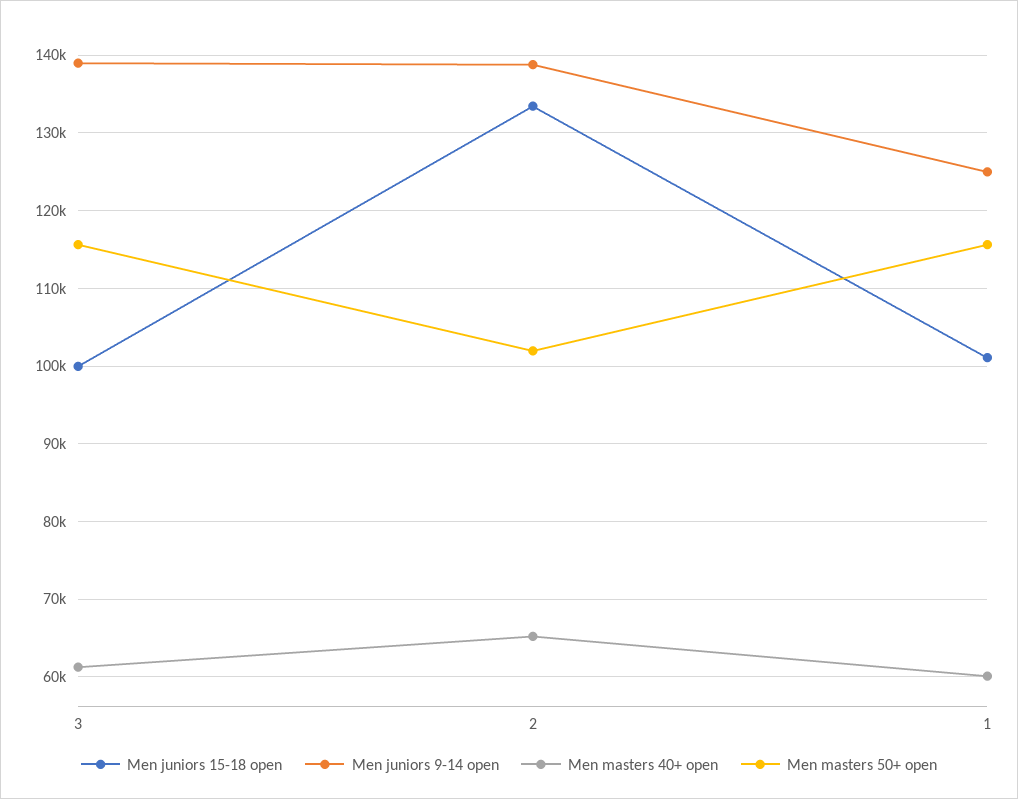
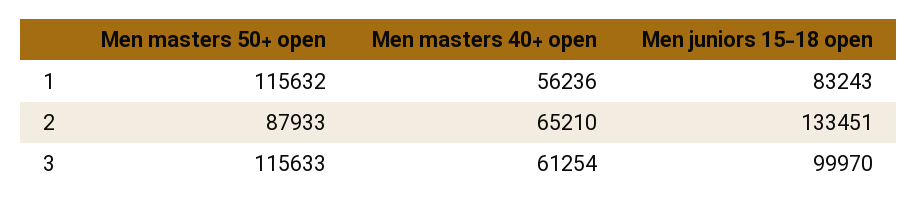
Men juniors 9-14 open, 3: 139000 -> none
Men juniors 9-14 open, 2: 139000 -> none
Men masters 50+ open, 2: 102000 -> 87933
Men juniors 15-18 open, 1: 101000 -> 83243
Men juniors 9-14 open, 1: 125000 -> none
Men masters 40+ open, 1: 60000 -> 56236

